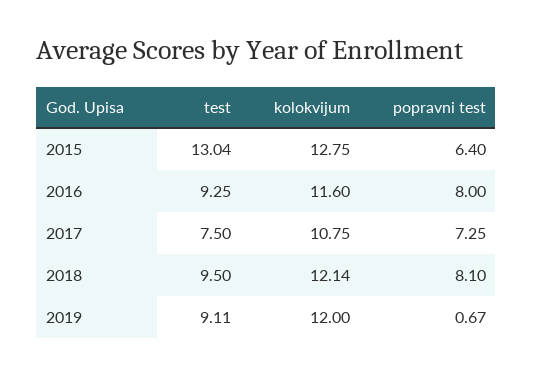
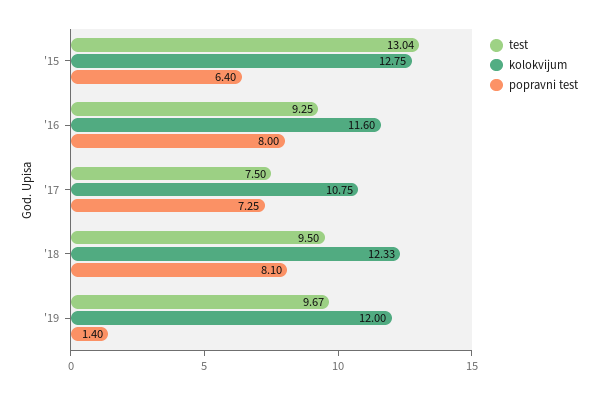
kolokvijum, 2018: 12.14 -> 12.33
test, 2019: 9.11 -> 9.67
popravni test, 2019: 0.67 -> 1.4

